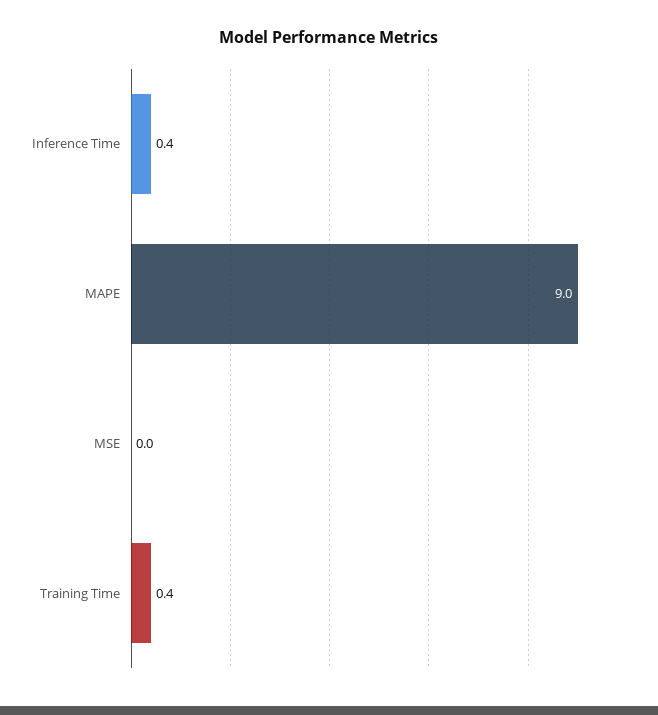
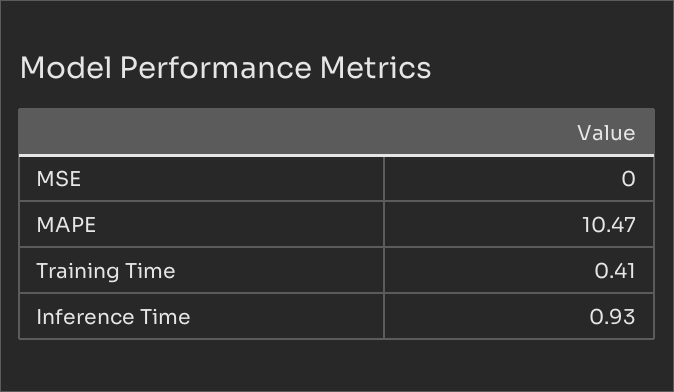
Inference Time: 0.4 -> 0.93
MAPE: 9 -> 10.47

